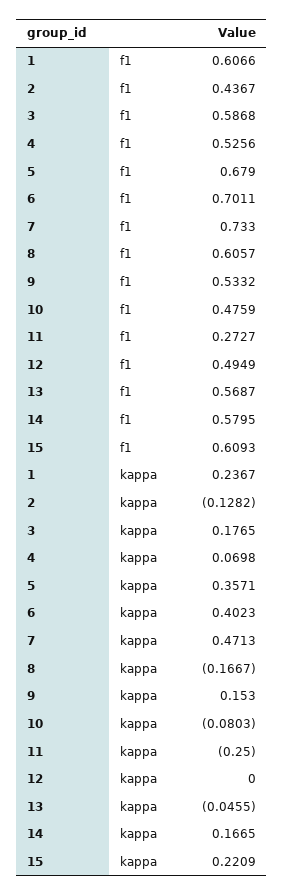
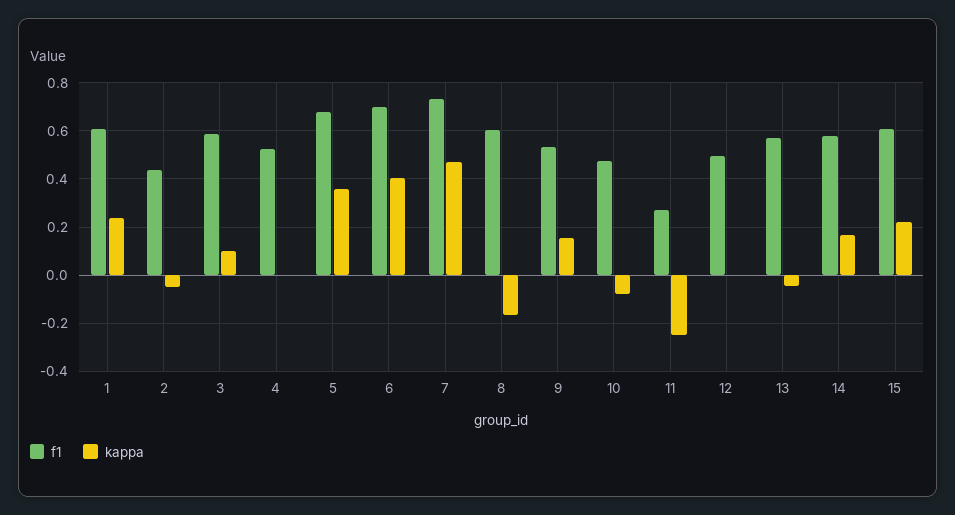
kappa, 2: -0.1282 -> -0.05
kappa, 3: 0.1765 -> 0.1
kappa, 4: 0.0698 -> 0

